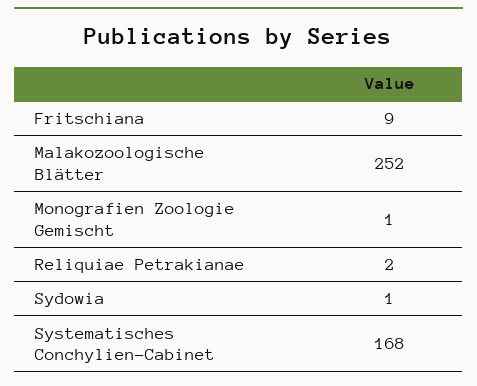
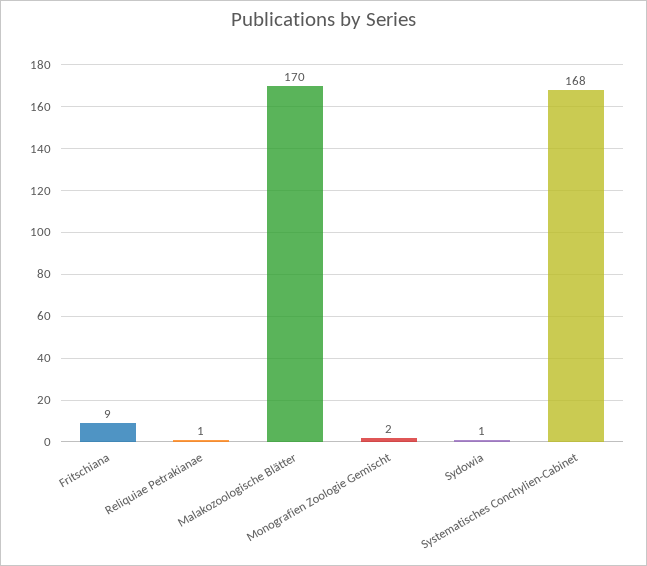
Malakozoologische Blätter: 252 -> 170
Monografien Zoologie Gemischt: 1 -> 2
Reliquiae Petrakianae: 2 -> 1

